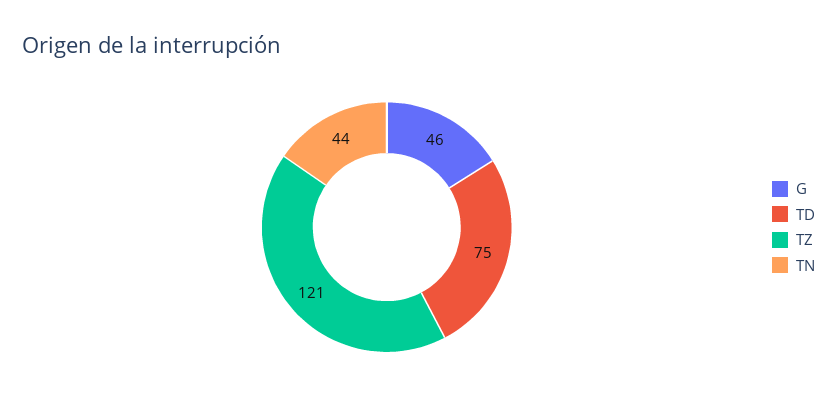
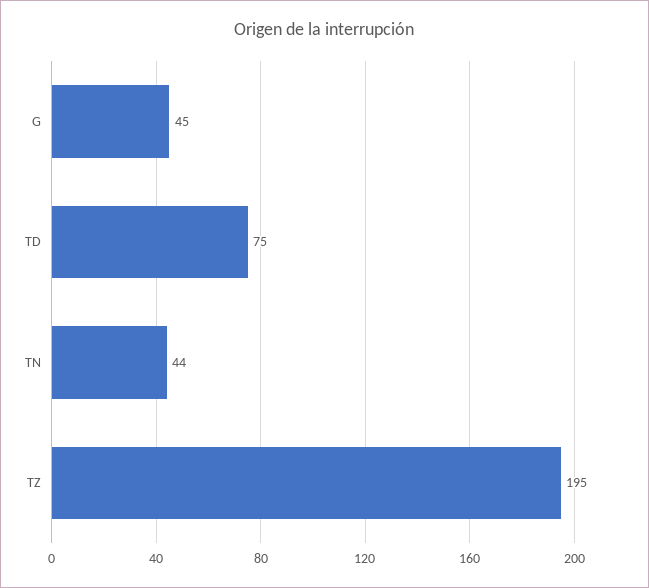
G: 46 -> 45
TZ: 121 -> 195

